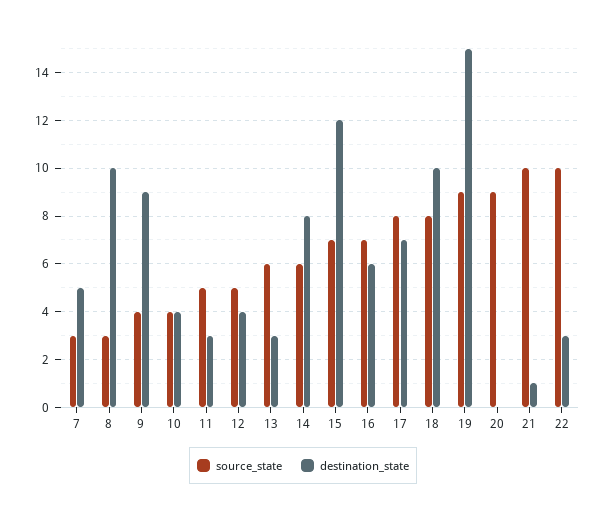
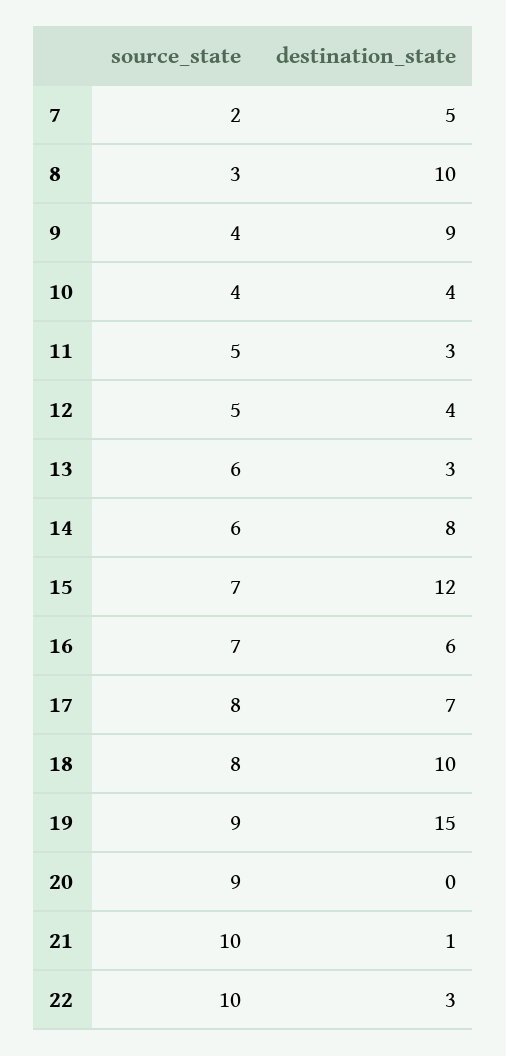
source_state, 7: 3 -> 2

